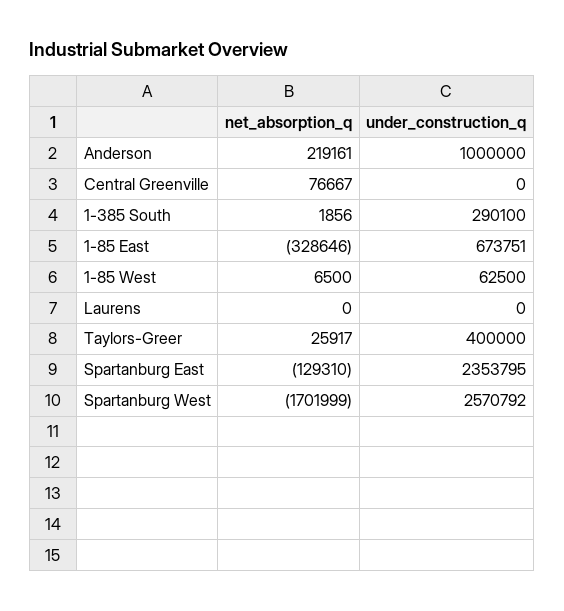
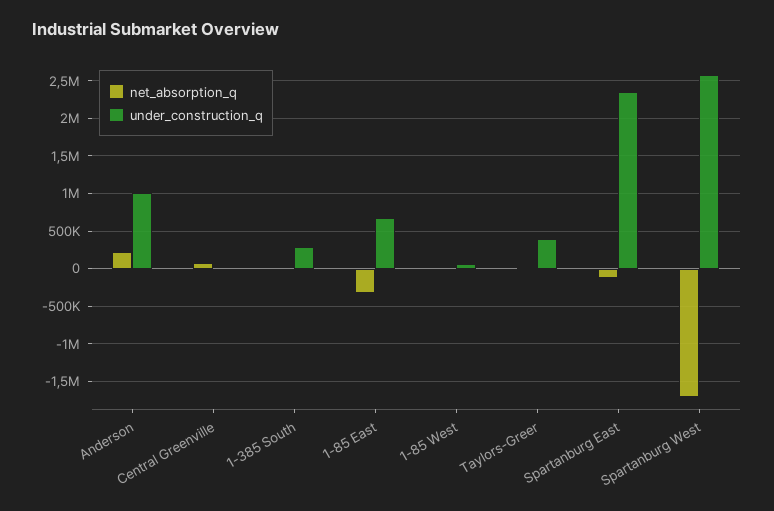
net_absorption_q, Laurens: 0 -> none
under_construction_q, Laurens: 0 -> none

